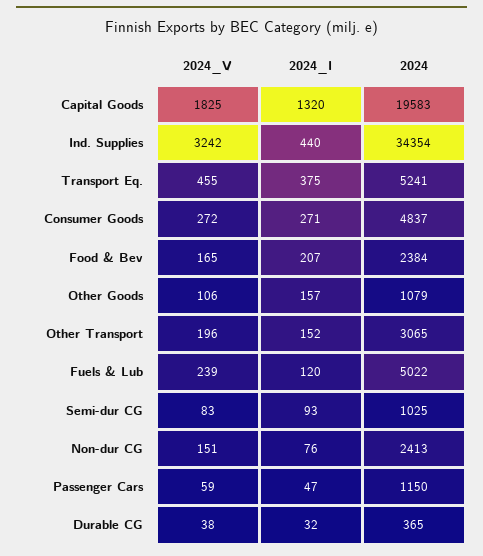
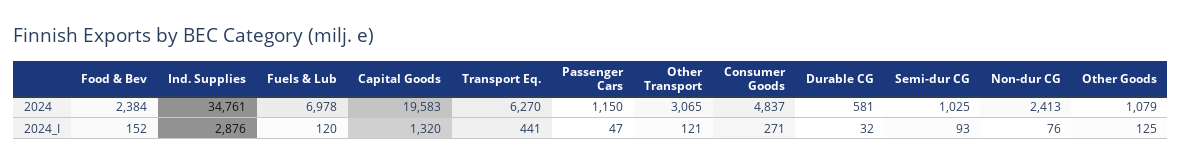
2024_V, Capital Goods: 1825 -> none
2024_V, Ind. Supplies: 3242 -> none
2024_I, Ind. Supplies: 440 -> 2876
2024, Ind. Supplies: 34354 -> 34761
2024_V, Transport Eq.: 455 -> none
2024_I, Transport Eq.: 375 -> 441
2024, Transport Eq.: 5241 -> 6270
2024_V, Consumer Goods: 272 -> none
2024_V, Food & Bev: 165 -> none
2024_I, Food & Bev: 207 -> 152
2024_V, Other Goods: 106 -> none
2024_I, Other Goods: 157 -> 125
2024_V, Other Transport: 196 -> none
2024_I, Other Transport: 152 -> 121
2024_V, Fuels & Lub: 239 -> none
2024, Fuels & Lub: 5022 -> 6978
2024_V, Semi-dur CG: 83 -> none
2024_V, Non-dur CG: 151 -> none
2024_V, Passenger Cars: 59 -> none
2024_V, Durable CG: 38 -> none
2024, Durable CG: 365 -> 581

